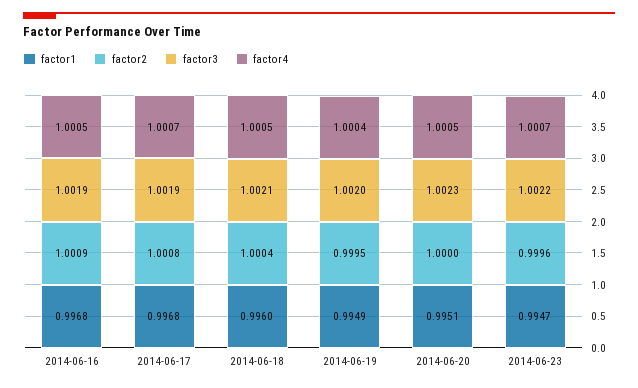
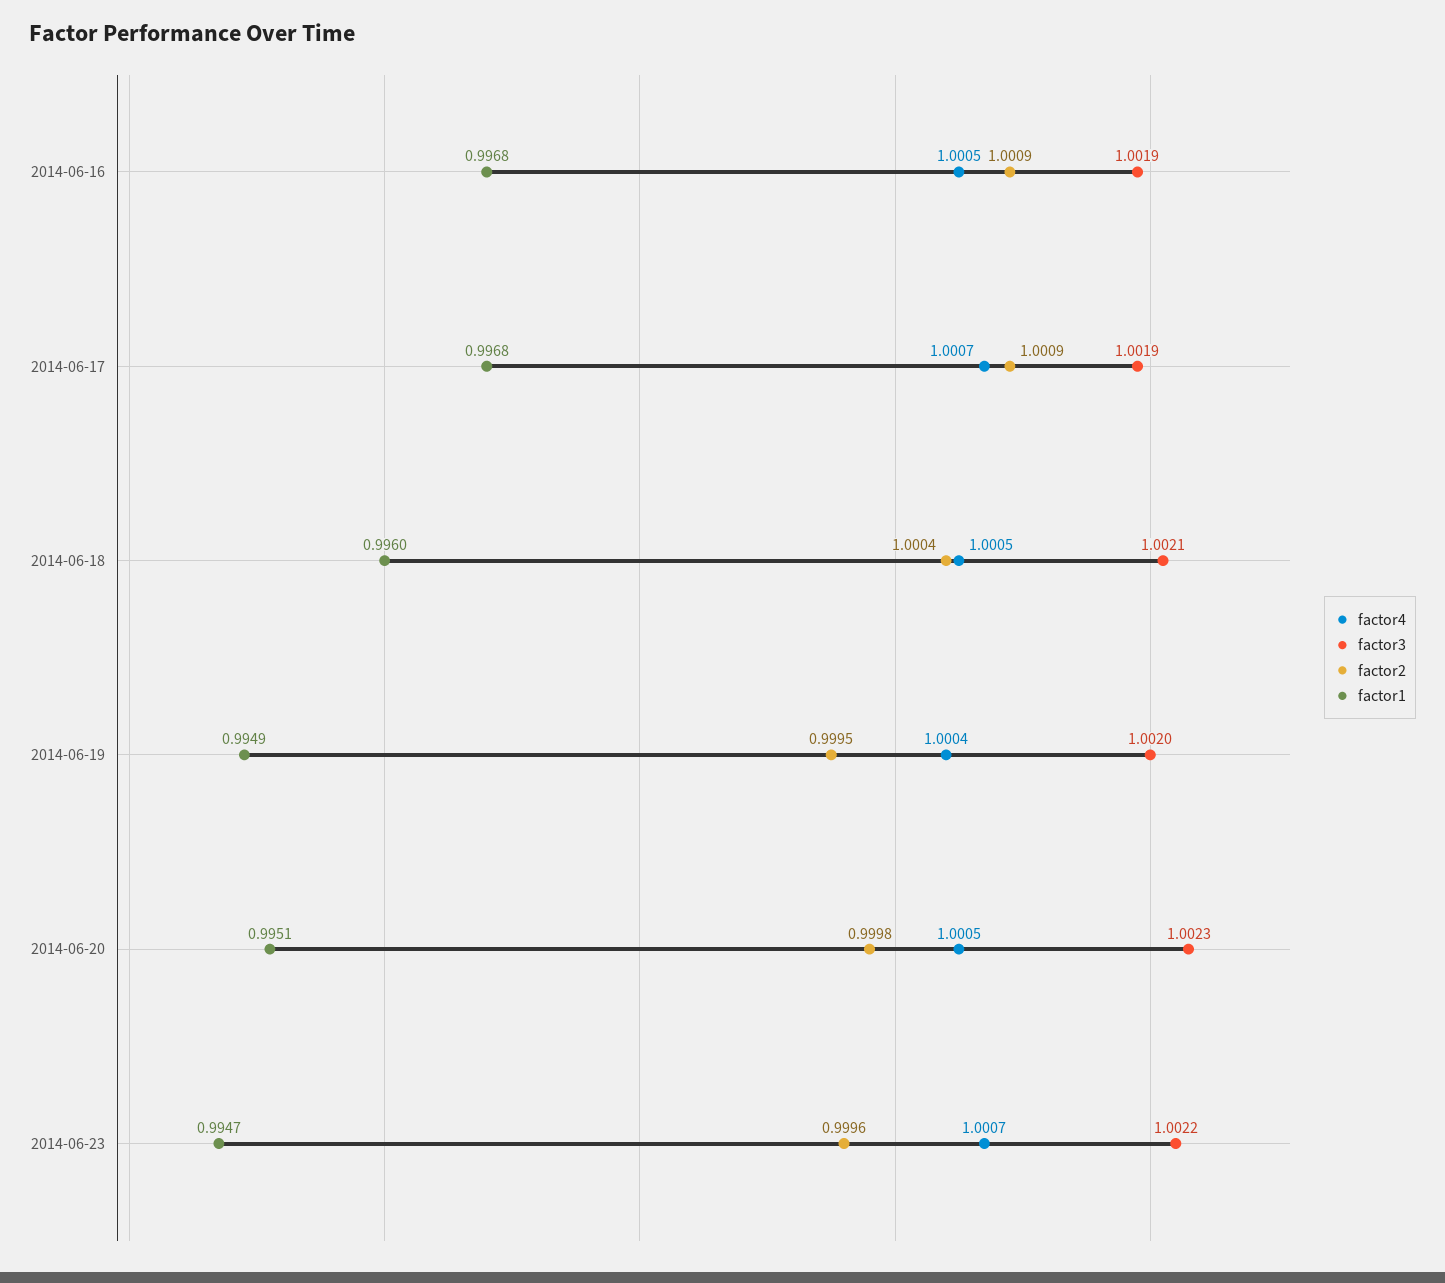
factor2, 2014-06-17: 1.0008 -> 1.0009
factor2, 2014-06-20: 1 -> 0.9998

